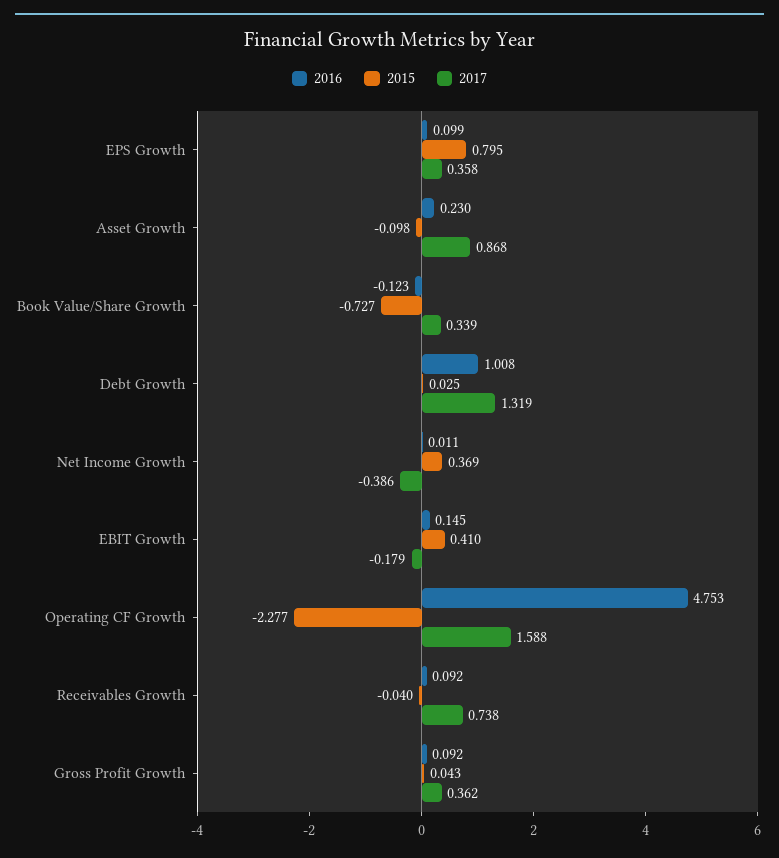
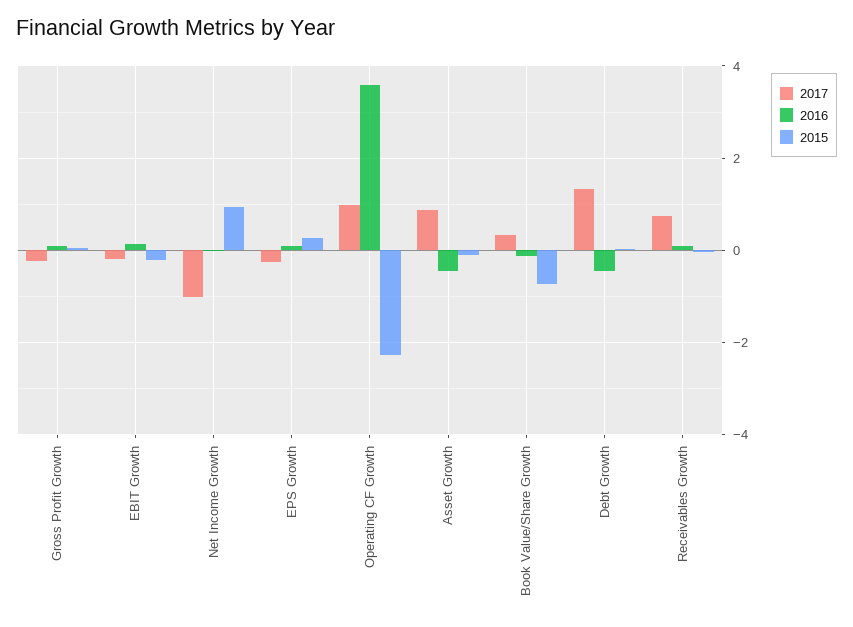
2015, EPS Growth: 0.795 -> 0.2
2017, EPS Growth: 0.358 -> -0.2
2016, Asset Growth: 0.23 -> -0.4
2016, Debt Growth: 1.008 -> -0.4
2015, Net Income Growth: 0.369 -> 1
2017, Net Income Growth: -0.386 -> -1
2015, EBIT Growth: 0.41 -> -0.2
2016, Operating CF Growth: 4.753 -> 3.6
2017, Operating CF Growth: 1.588 -> 1
2017, Gross Profit Growth: 0.362 -> -0.2

